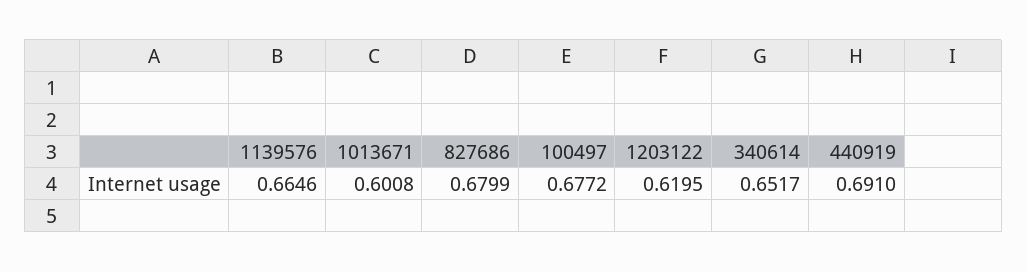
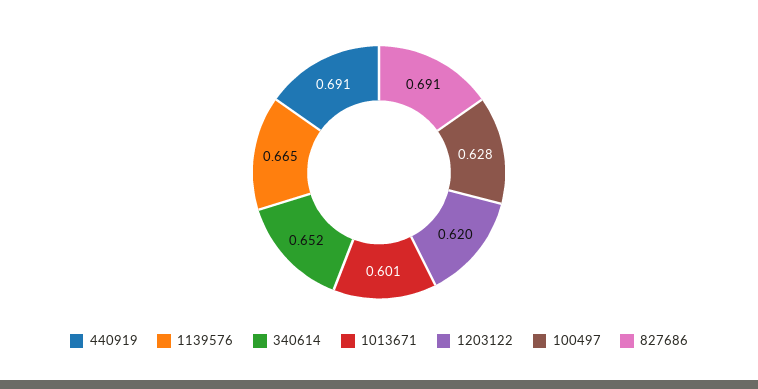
827686: 0.6799 -> 0.691
100497: 0.6772 -> 0.628

